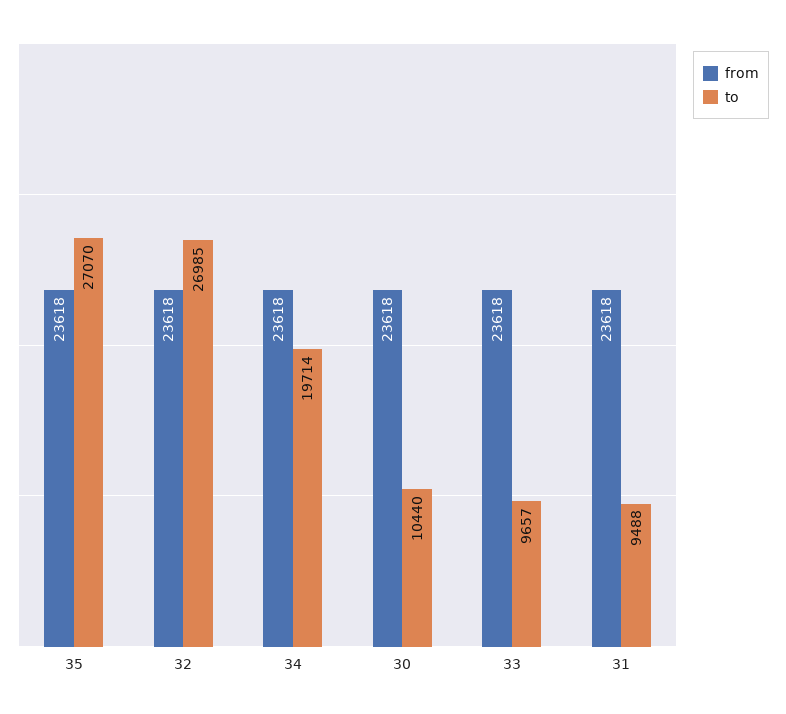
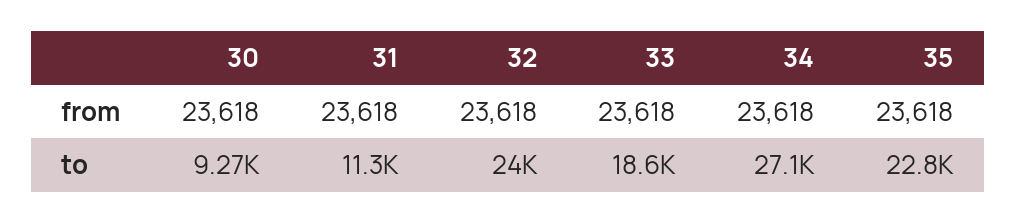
to, 35: 27070 -> 22800
to, 32: 26985 -> 24000
to, 34: 19714 -> 27100
to, 30: 10440 -> 9270
to, 33: 9657 -> 18600
to, 31: 9488 -> 11300

